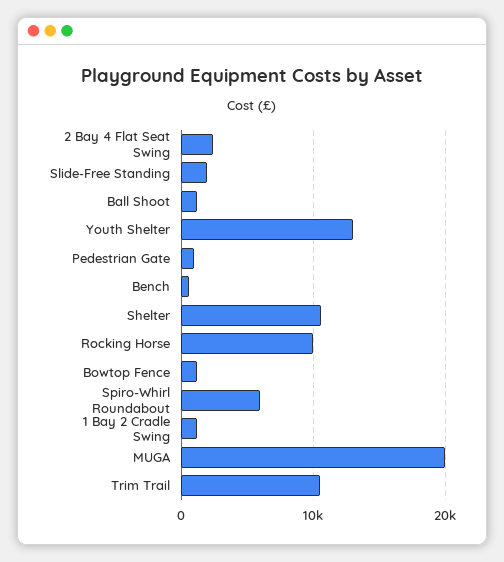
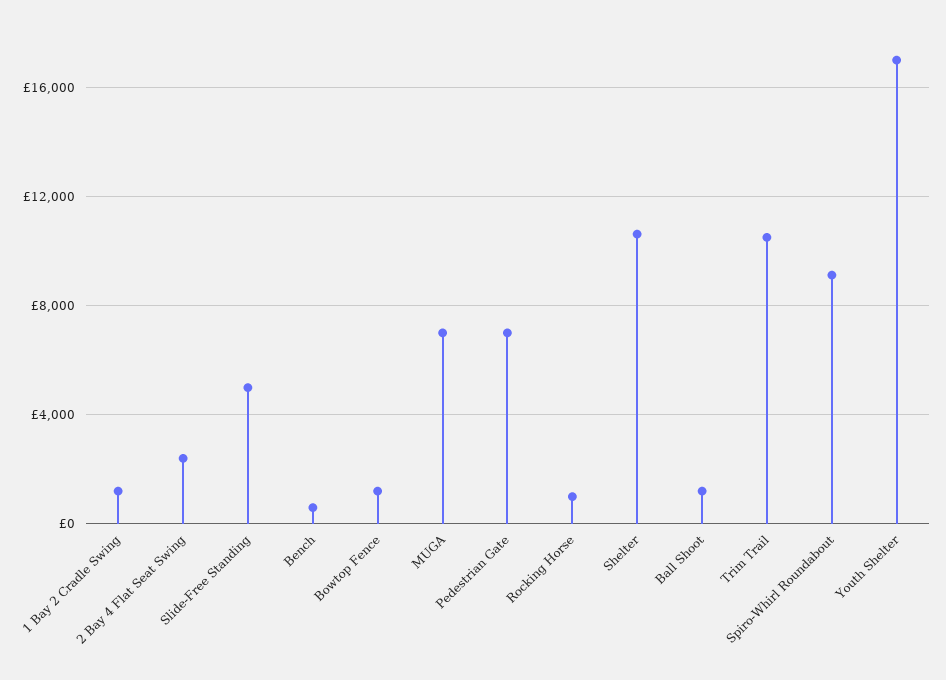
Slide-Free Standing: 2000 -> 5000
Youth Shelter: 13000 -> 17000
Pedestrian Gate: 1000 -> 7000
Rocking Horse: 10000 -> 1000
Spiro-Whirl Roundabout: 6000 -> 9000
MUGA: 20000 -> 7000

